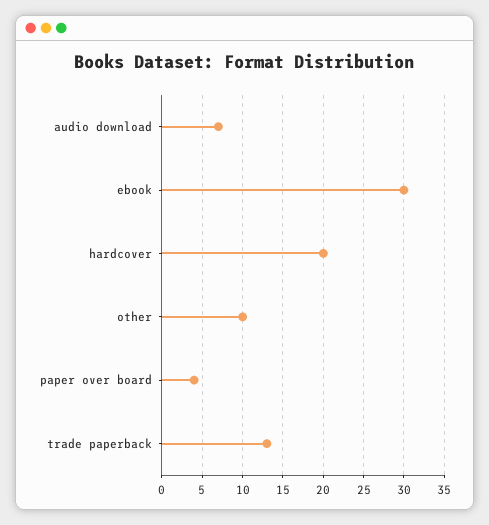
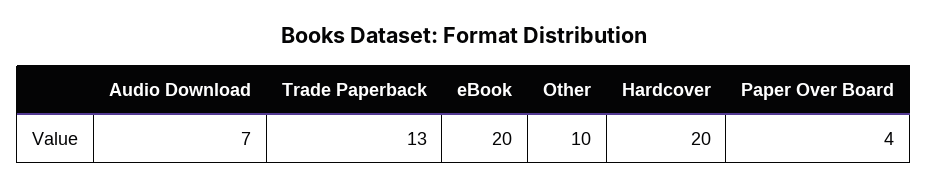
ebook: 30 -> 20

